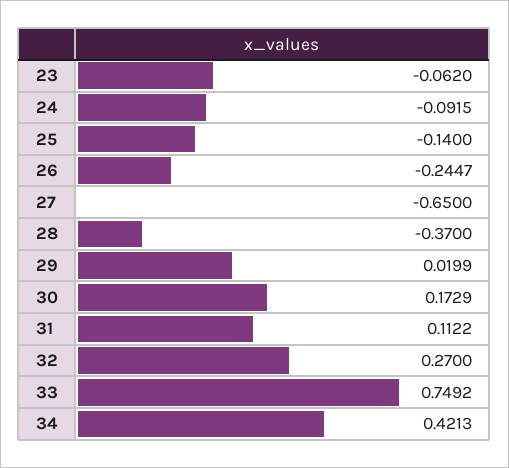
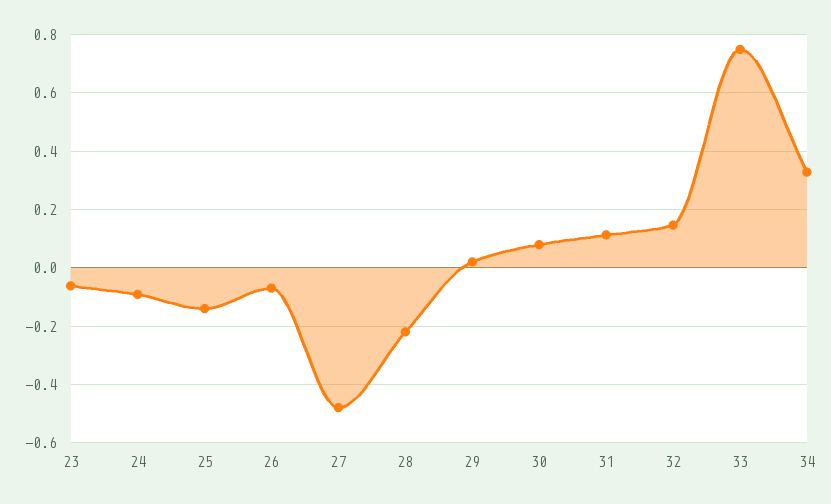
26: -0.2447 -> -0.075
27: -0.65 -> -0.475
28: -0.37 -> -0.225
30: 0.1729 -> 0.075
32: 0.27 -> 0.15
34: 0.4213 -> 0.325

